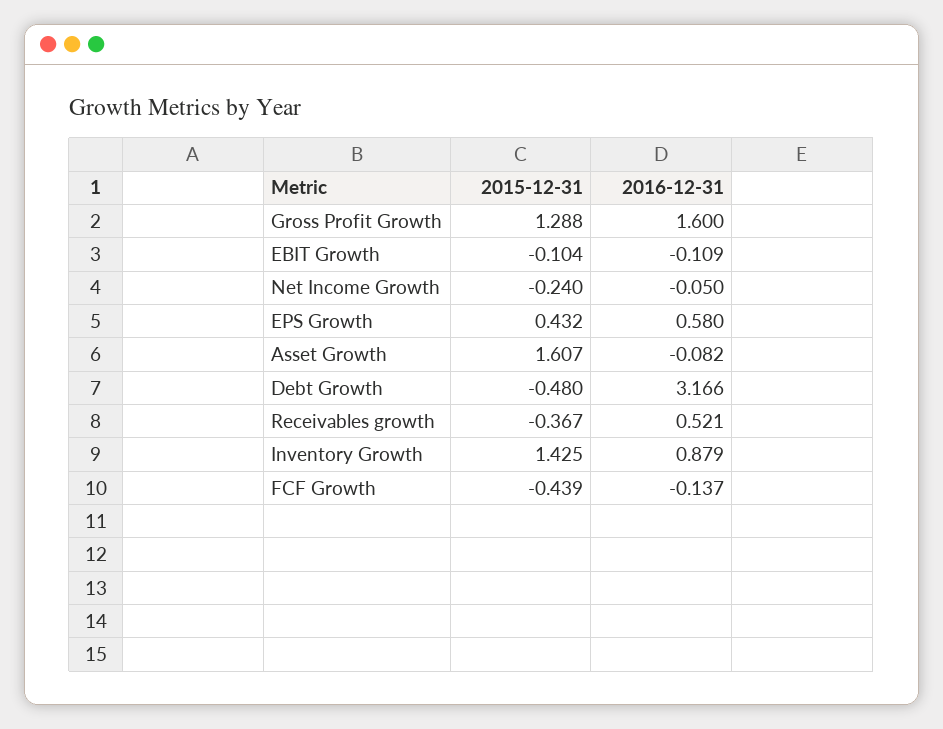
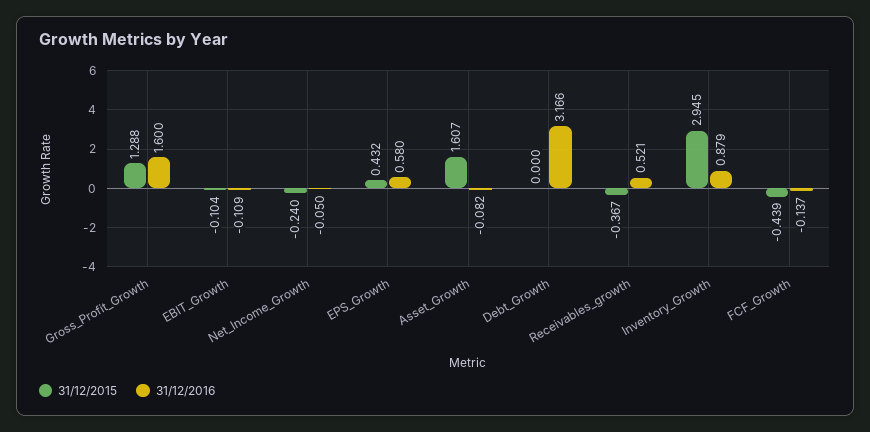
2015-12-31, Debt Growth: -0.48 -> 0
2015-12-31, Inventory Growth: 1.425 -> 2.945

